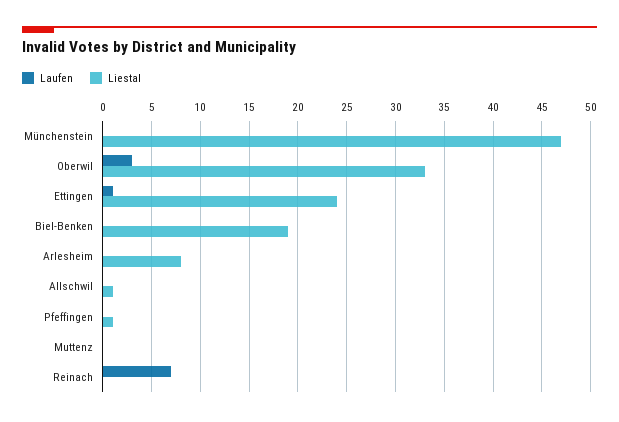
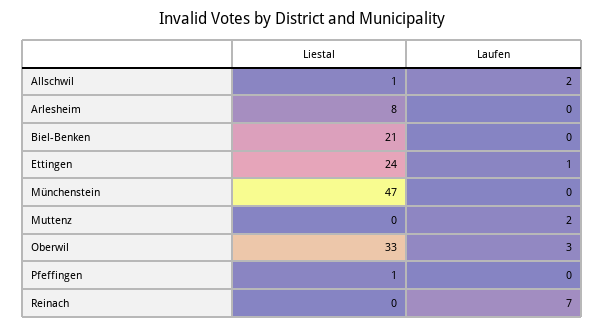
Liestal, Biel-Benken: 19 -> 21
Laufen, Allschwil: 0 -> 2
Laufen, Muttenz: 0 -> 2

